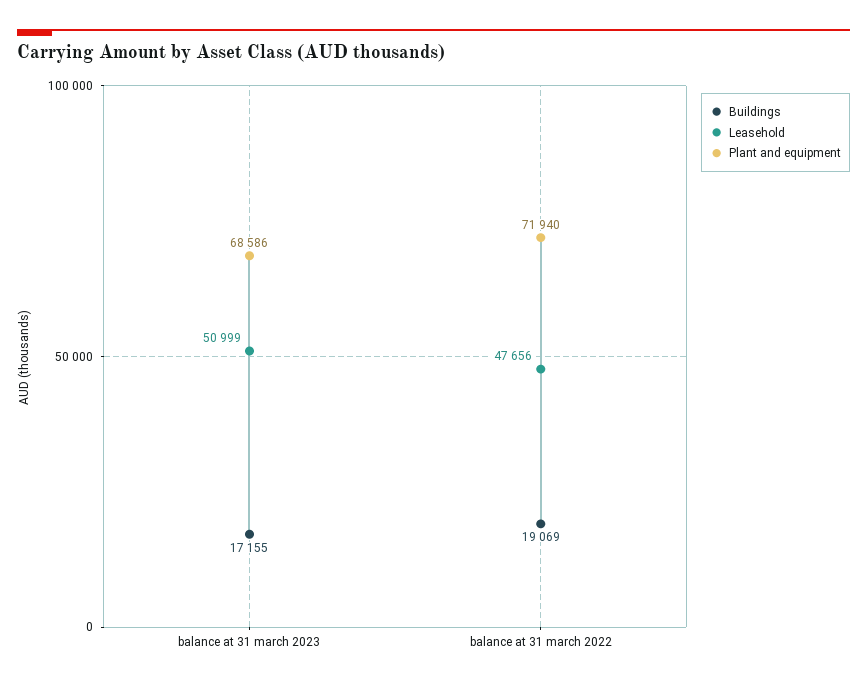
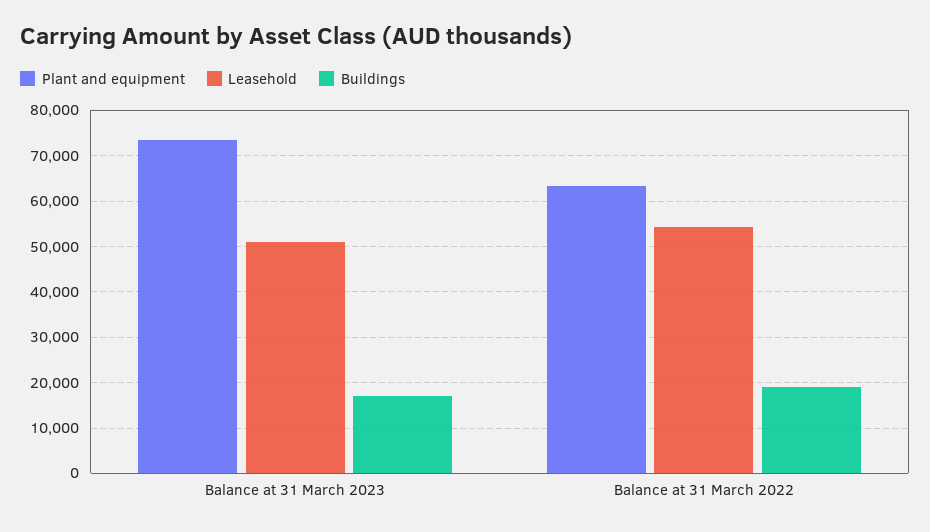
Plant and equipment, balance at 31 march 2023: 68586 -> 74000
Leasehold, balance at 31 march 2022: 47656 -> 54000
Plant and equipment, balance at 31 march 2022: 71940 -> 64000

